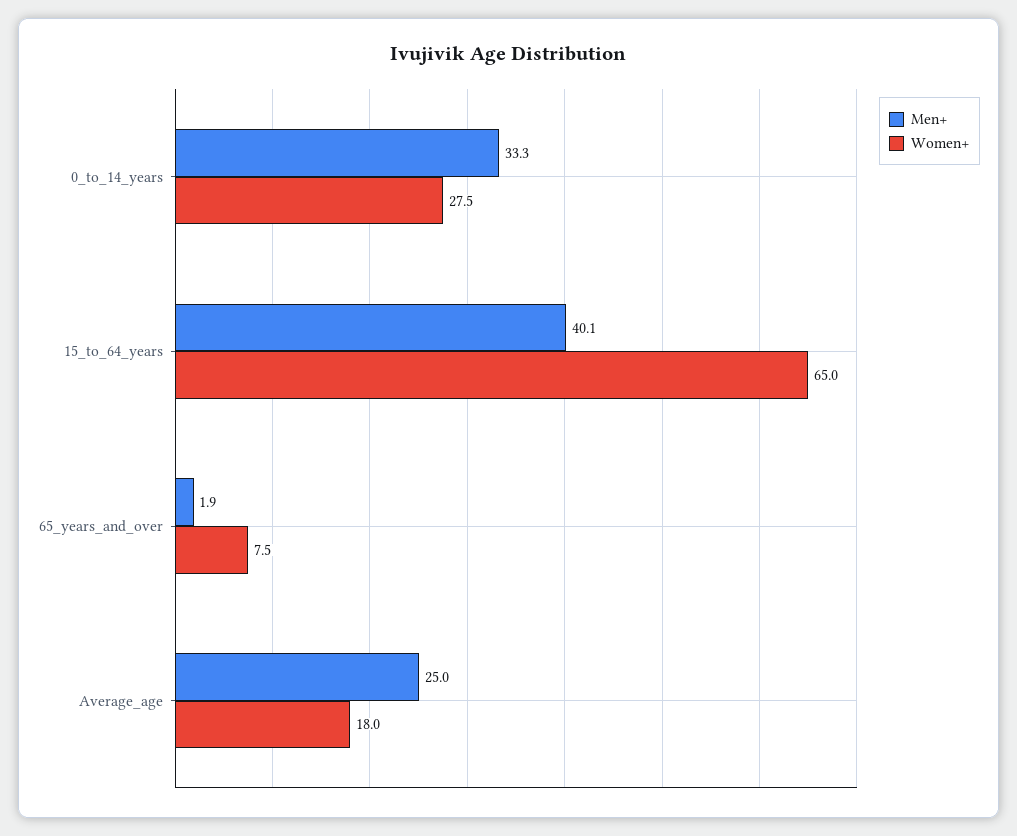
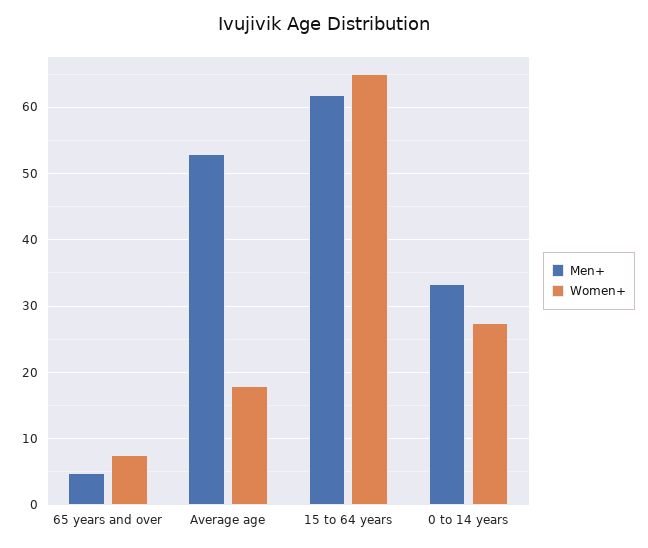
Men+, 15_to_64_years: 40.1 -> 62
Men+, 65_years_and_over: 1.9 -> 5
Men+, Average_age: 25 -> 53

